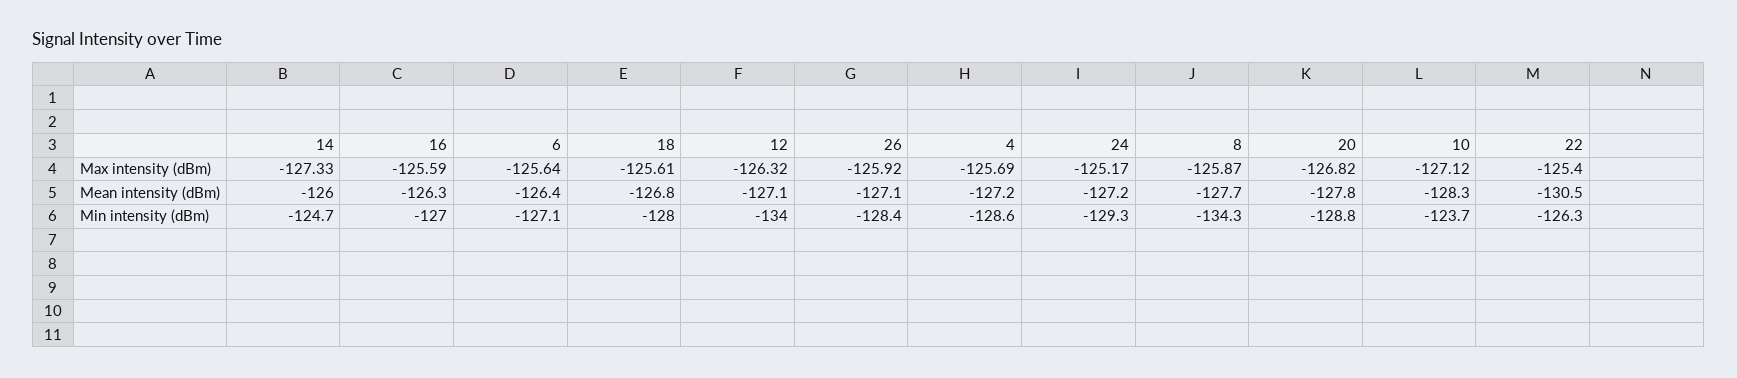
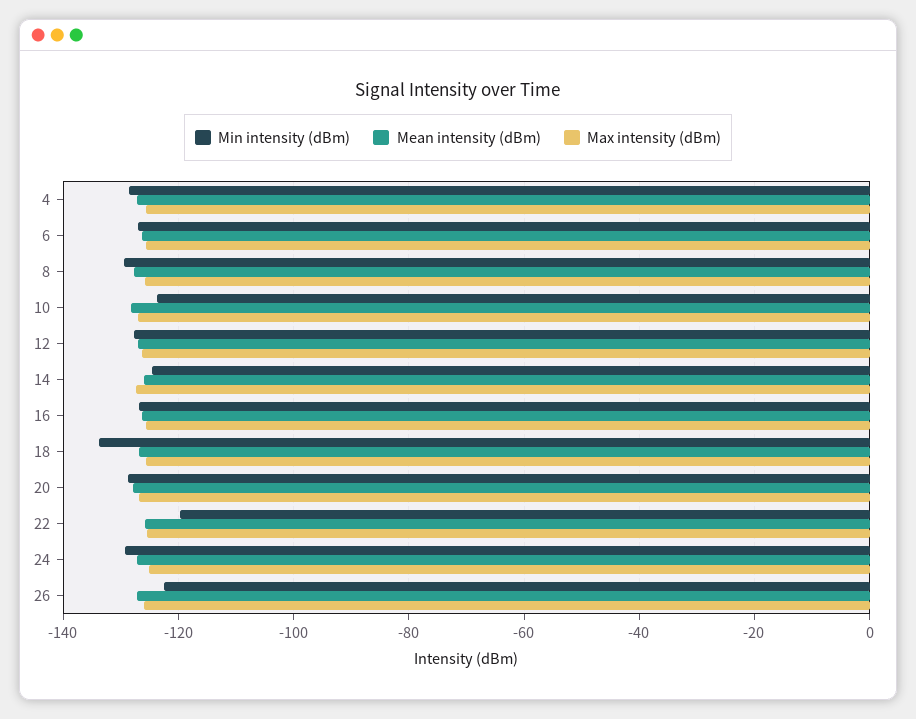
Mean intensity (dBm), 22: -130.5 -> -126
Min intensity (dBm), 18: -128 -> -134
Min intensity (dBm), 12: -134 -> -128
Min intensity (dBm), 26: -128.4 -> -122
Min intensity (dBm), 8: -134.3 -> -130
Min intensity (dBm), 22: -126.3 -> -120

